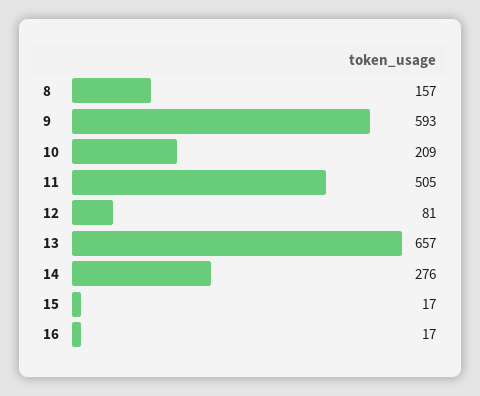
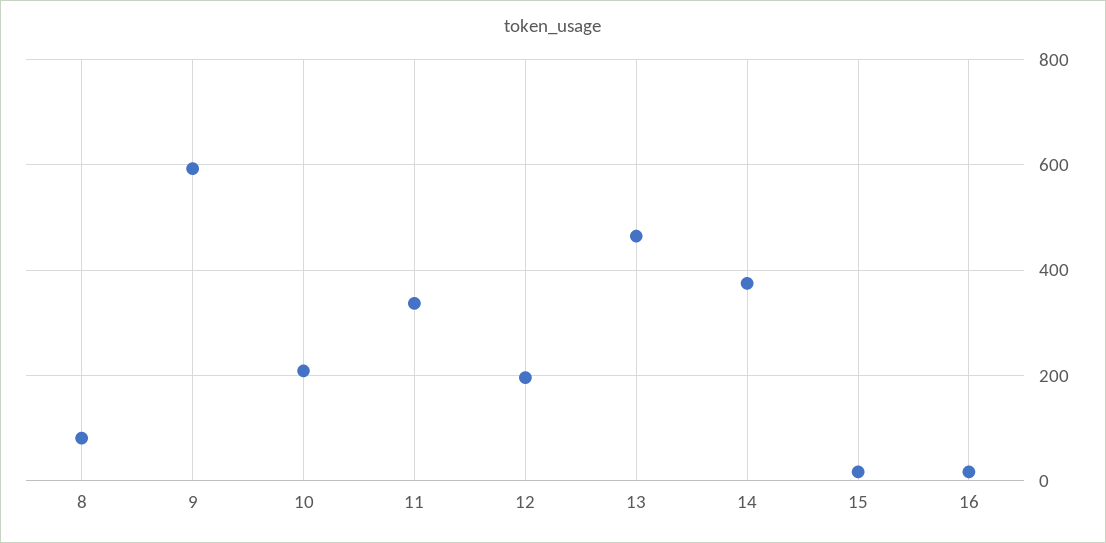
8: 157 -> 80
11: 505 -> 340
12: 81 -> 200
13: 657 -> 460
14: 276 -> 380

